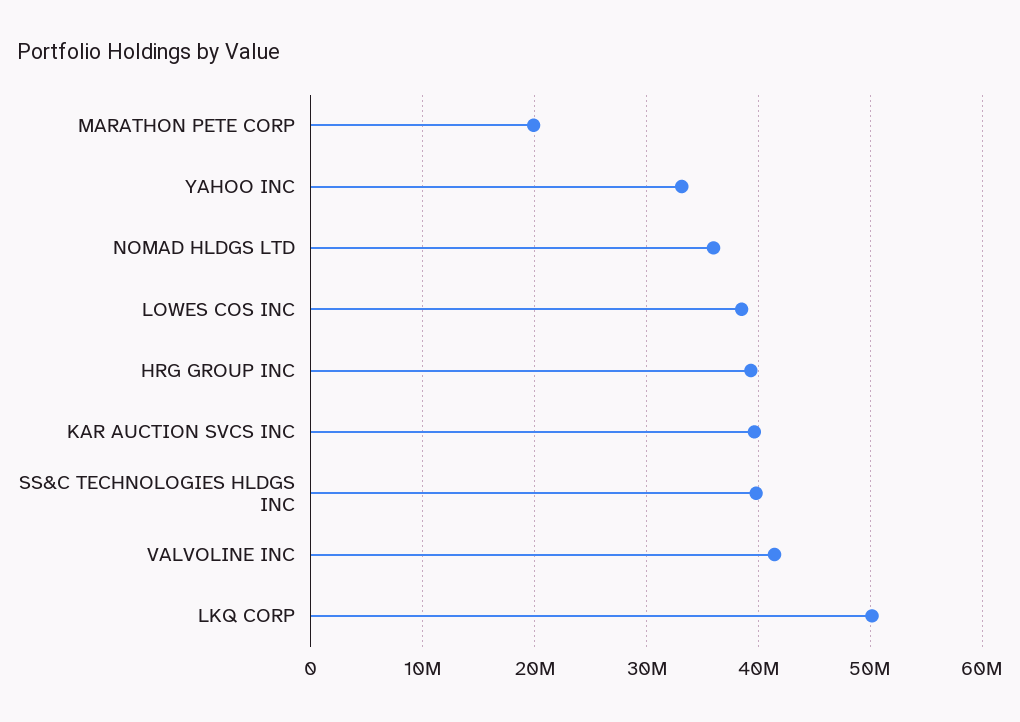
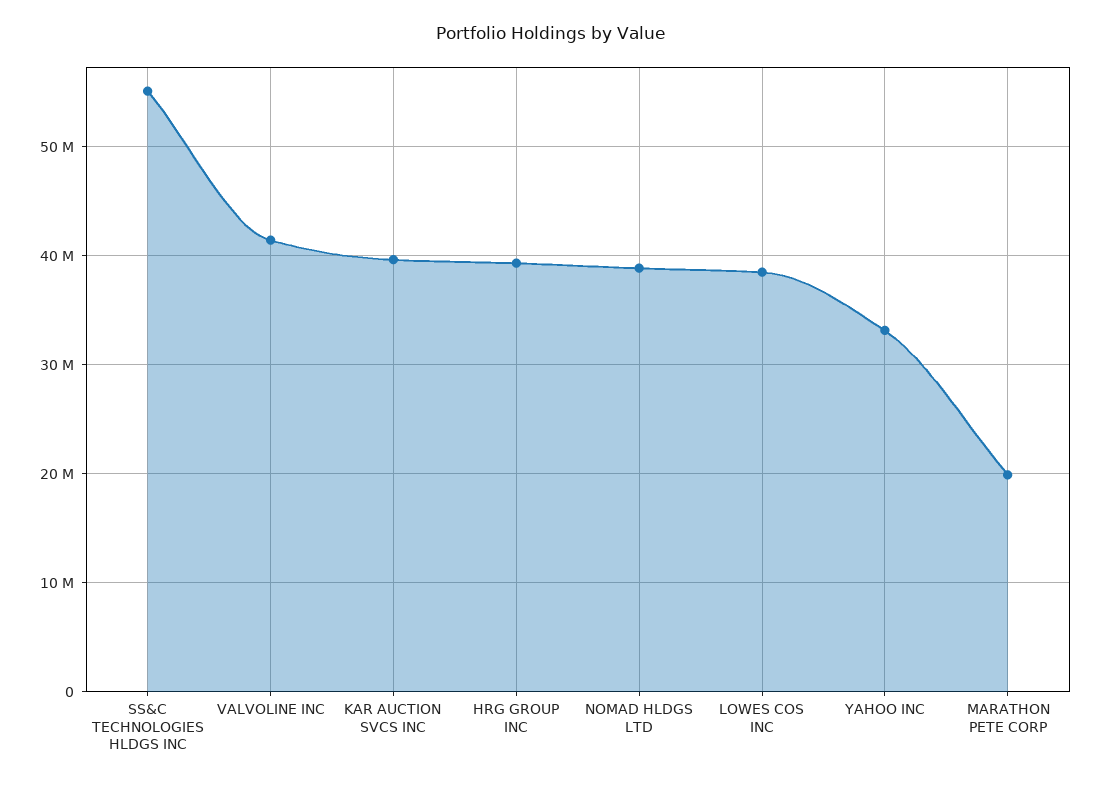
NOMAD HLDGS LTD: 36000000 -> 39000000
SS&C TECHNOLOGIES HLDGS INC: 40000000 -> 55000000
LKQ CORP: 50000000 -> none

